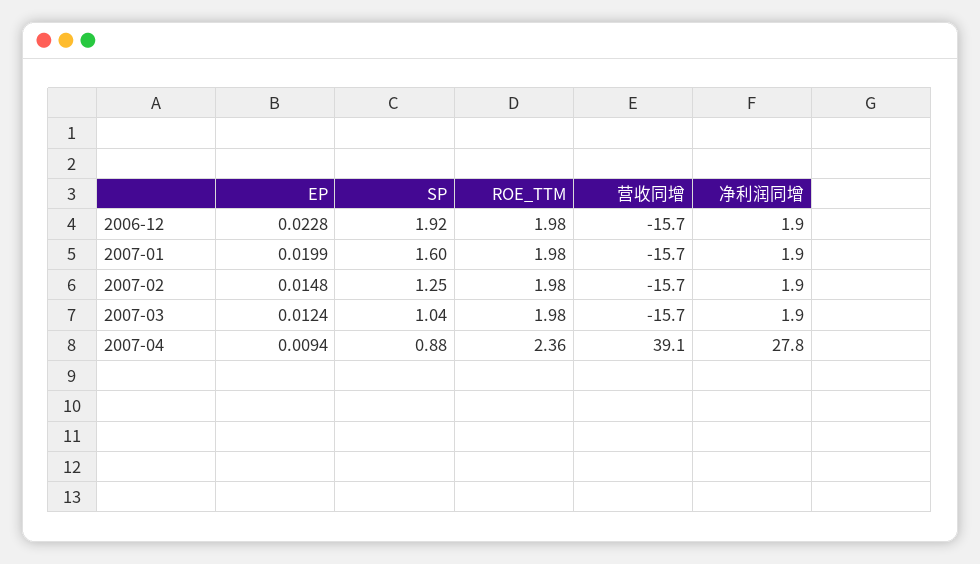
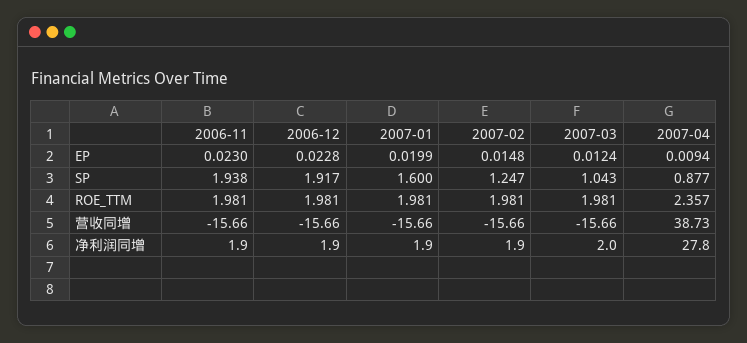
净利润同增, 2007-03: 1.9 -> 2
营收同增, 2007-04: 39.1 -> 38.73
EP, 2006-11: none -> 0.023
SP, 2006-11: none -> 1.938
ROE_TTM, 2006-11: none -> 1.981
营收同增, 2006-11: none -> -15.66
净利润同增, 2006-11: none -> 1.9

